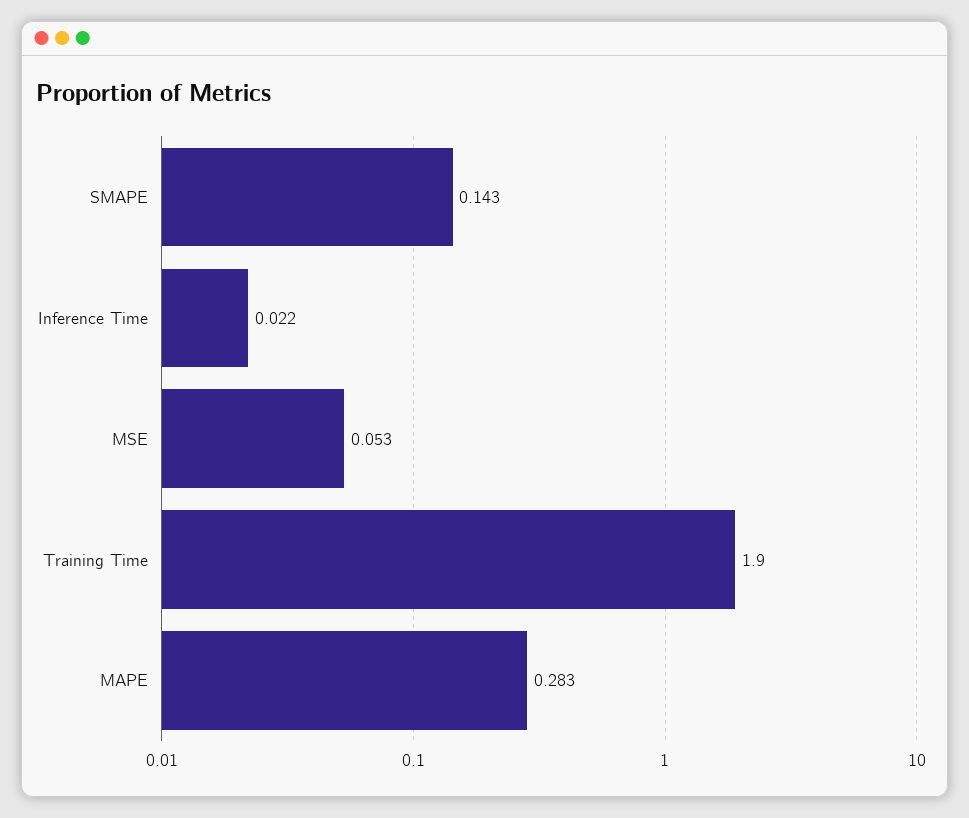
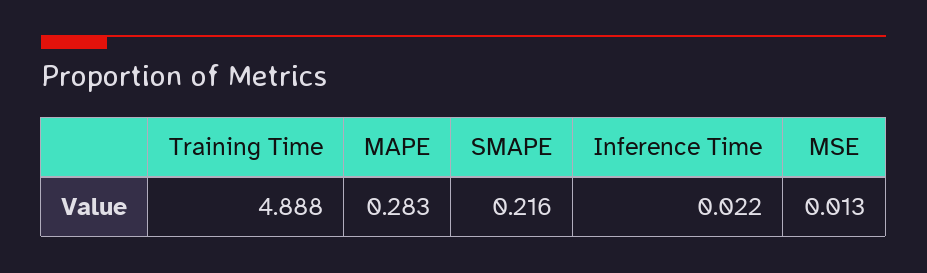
SMAPE: 0.143 -> 0.216
MSE: 0.053 -> 0.013
Training Time: 1.9 -> 4.888

